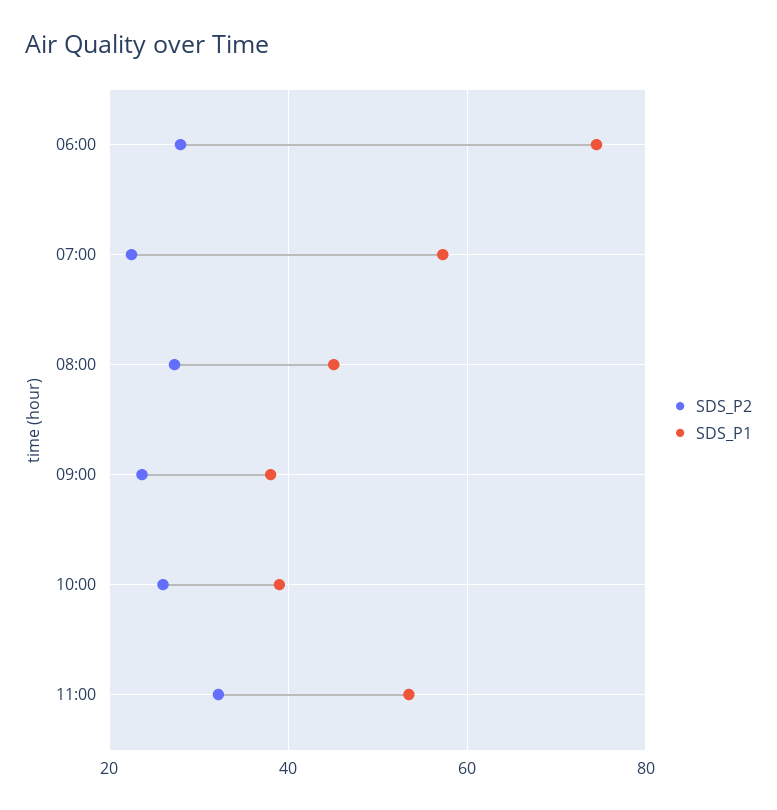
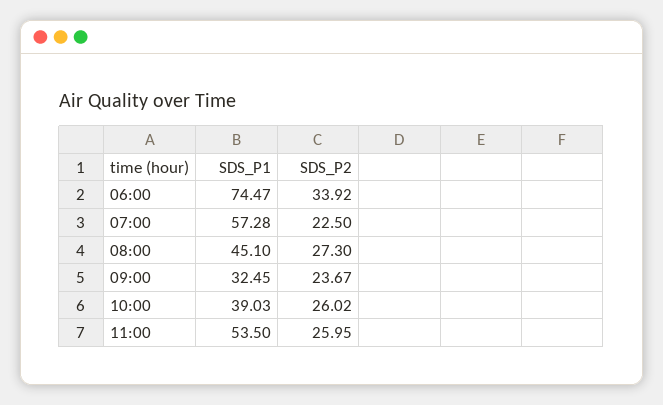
SDS_P2, 06:00: 28 -> 33.92
SDS_P1, 09:00: 38 -> 32.45
SDS_P2, 11:00: 32 -> 25.95

